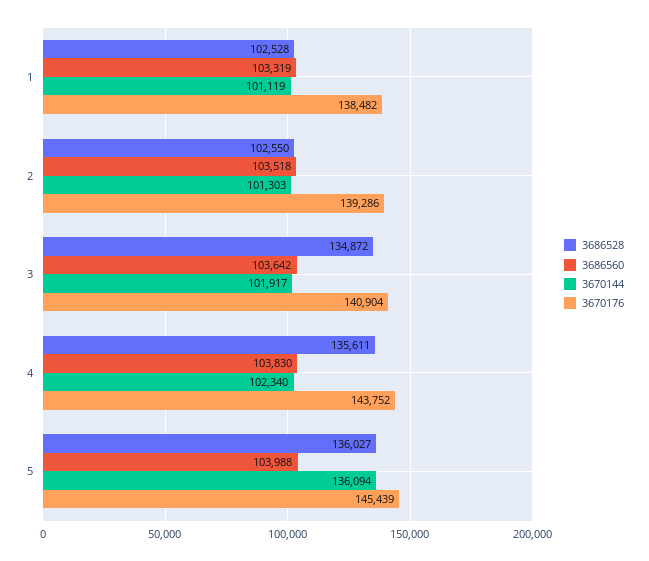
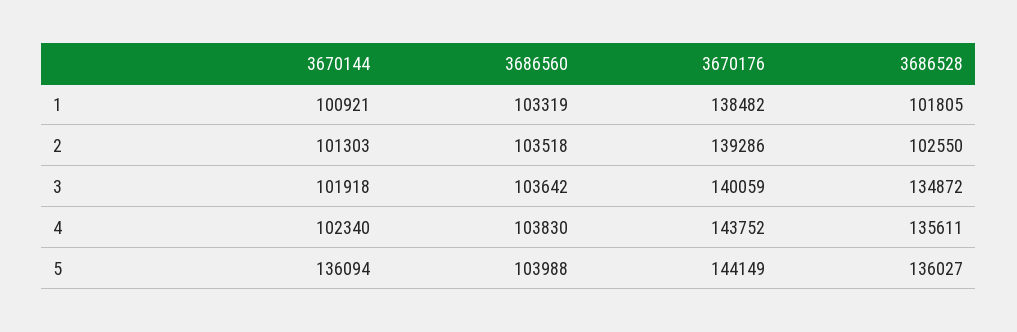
3686528, 1: 102528 -> 101805
3670144, 1: 101119 -> 100921
3670144, 3: 101917 -> 101918
3670176, 3: 140904 -> 140059
3670176, 5: 145439 -> 144149

